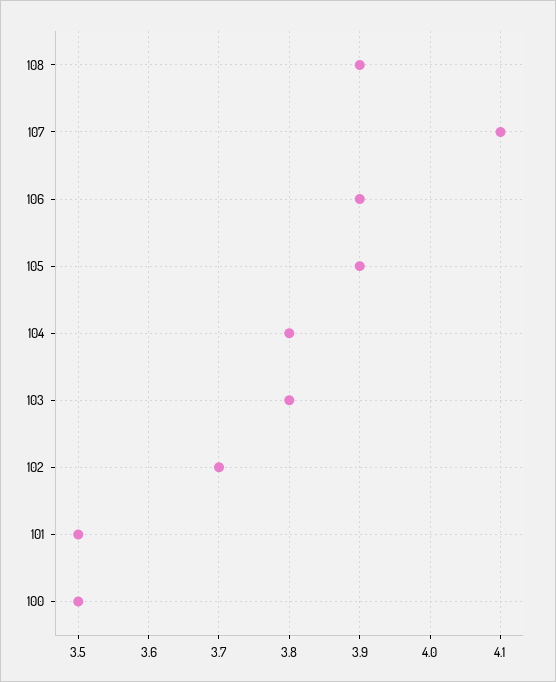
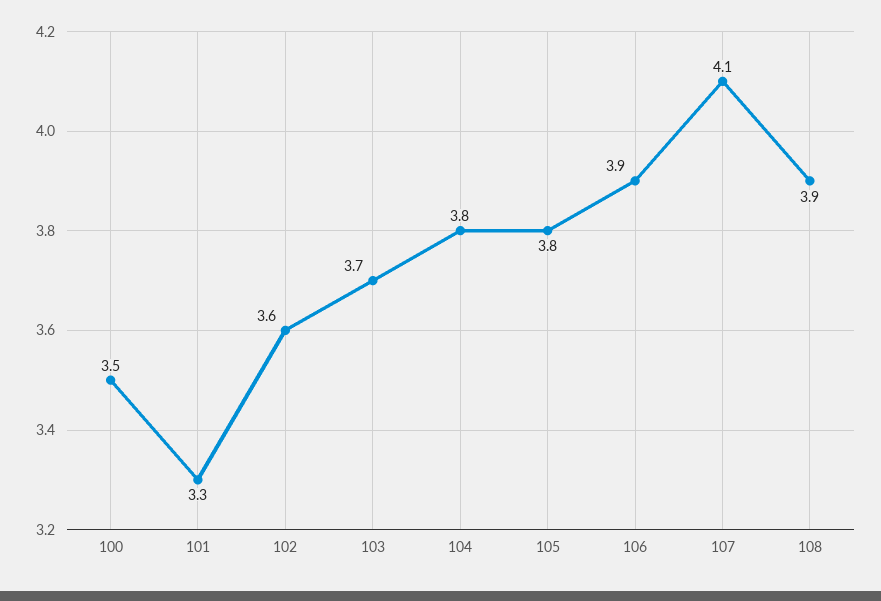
105: 3.9 -> 3.8
103: 3.8 -> 3.7
102: 3.7 -> 3.6
101: 3.5 -> 3.3

